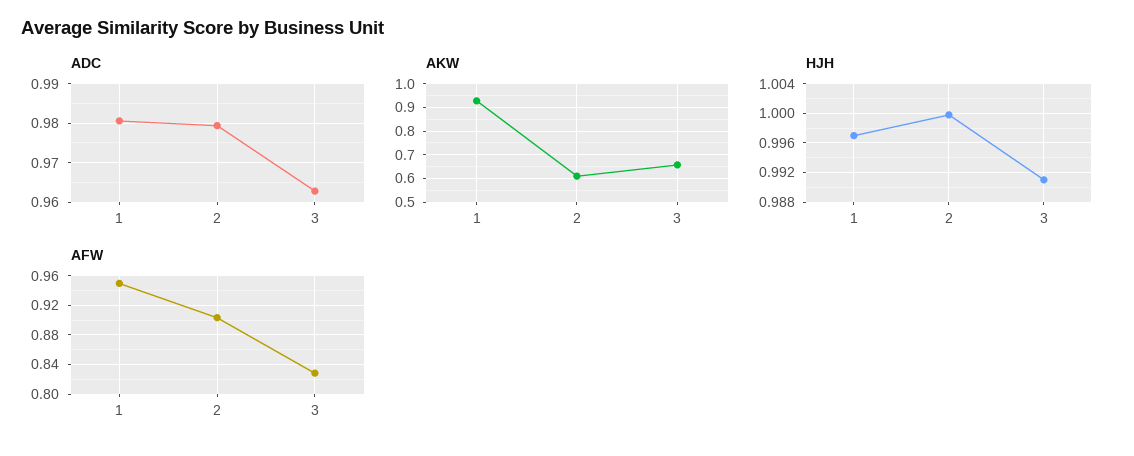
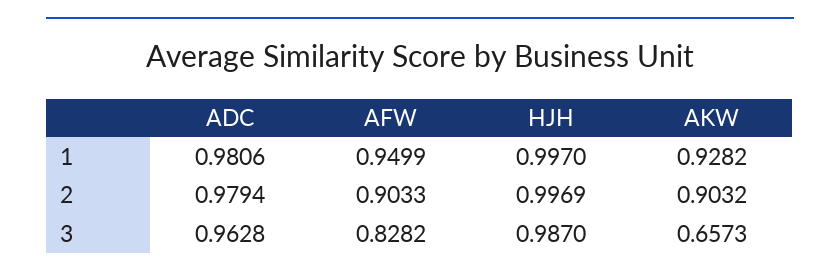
AKW, 2: 0.6 -> 0.9032
HJH, 2: 1 -> 0.9969
HJH, 3: 0.991 -> 0.987

